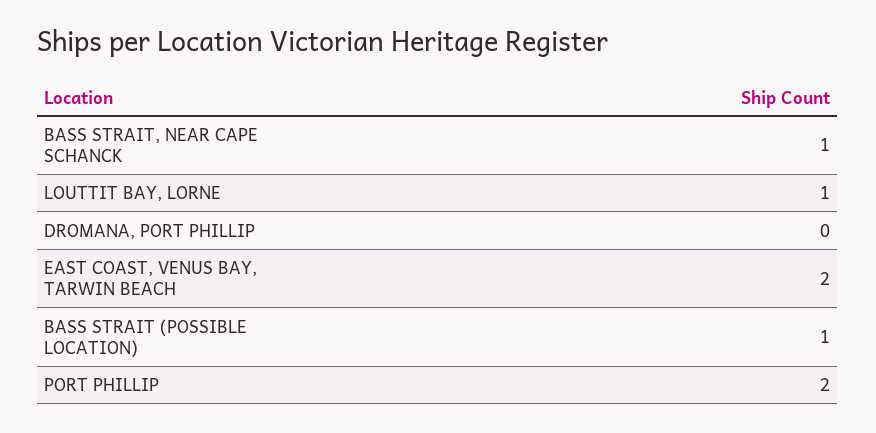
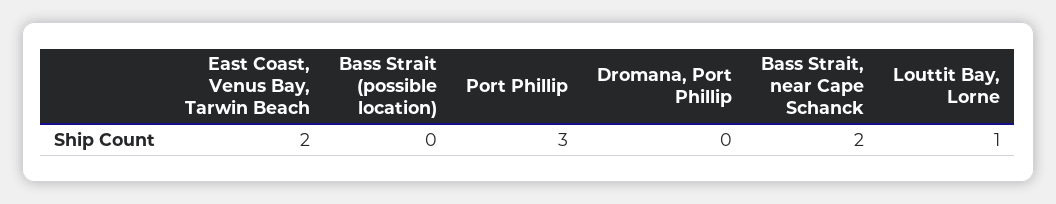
BASS STRAIT, NEAR CAPE SCHANCK: 1 -> 2
BASS STRAIT (POSSIBLE LOCATION): 1 -> 0
PORT PHILLIP: 2 -> 3

